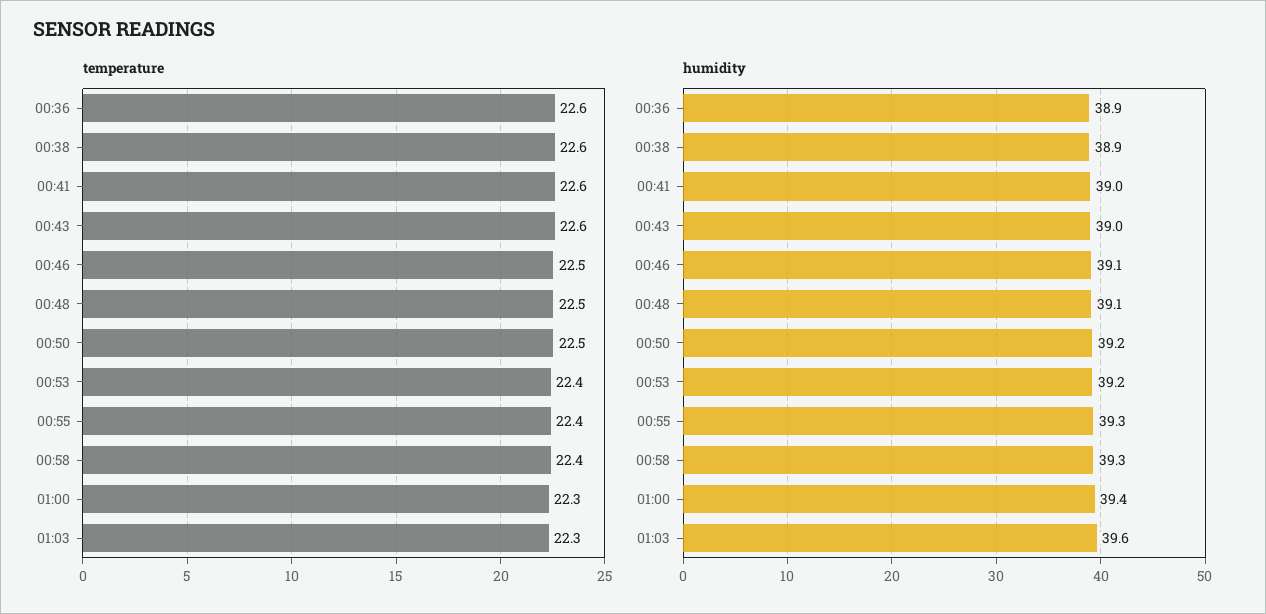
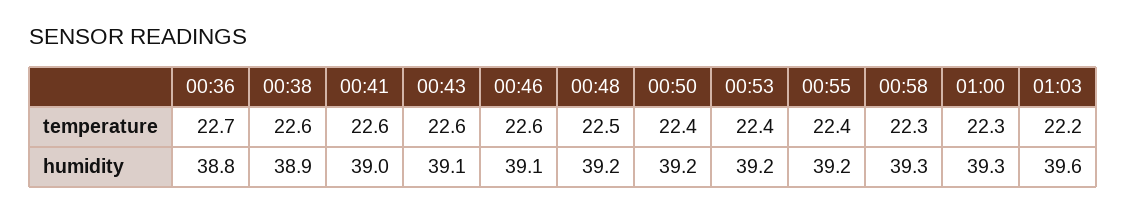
temperature, 00:36: 22.6 -> 22.7
temperature, 00:46: 22.5 -> 22.6
temperature, 00:50: 22.5 -> 22.4
temperature, 00:58: 22.4 -> 22.3
temperature, 01:03: 22.3 -> 22.2
humidity, 00:36: 38.9 -> 38.8
humidity, 00:43: 39 -> 39.1
humidity, 00:48: 39.1 -> 39.2
humidity, 00:55: 39.3 -> 39.2
humidity, 01:00: 39.4 -> 39.3

